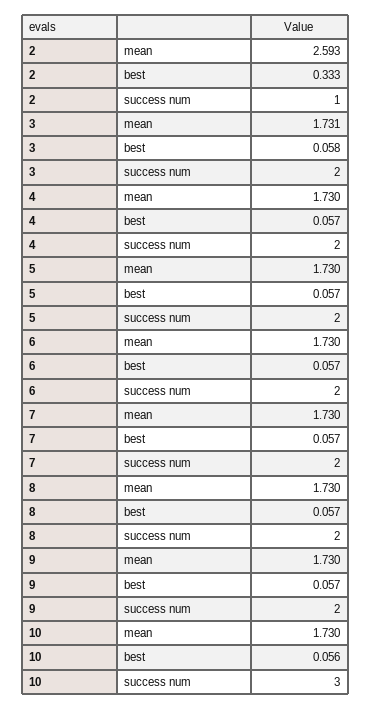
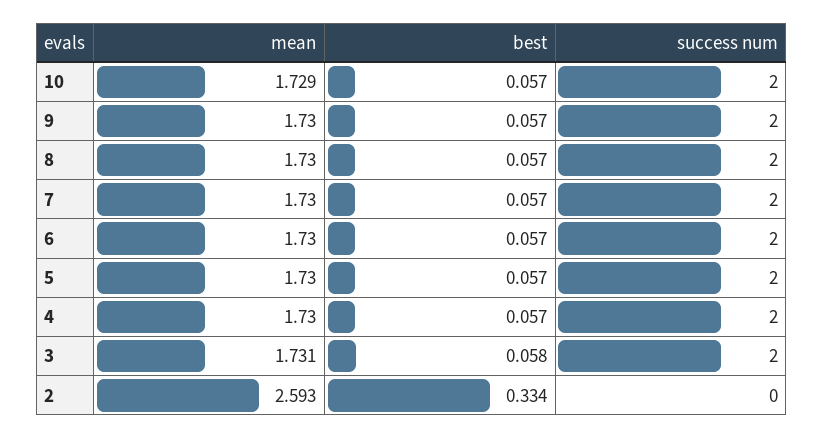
2, best: 0.333 -> 0.334
2, success num: 1 -> 0
10, mean: 1.73 -> 1.729
10, best: 0.056 -> 0.057
10, success num: 3 -> 2

